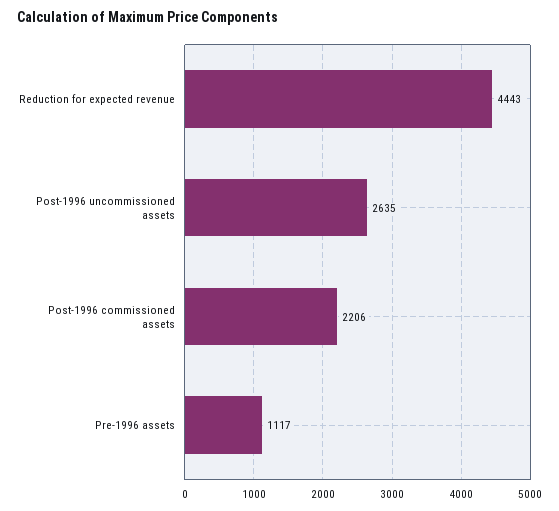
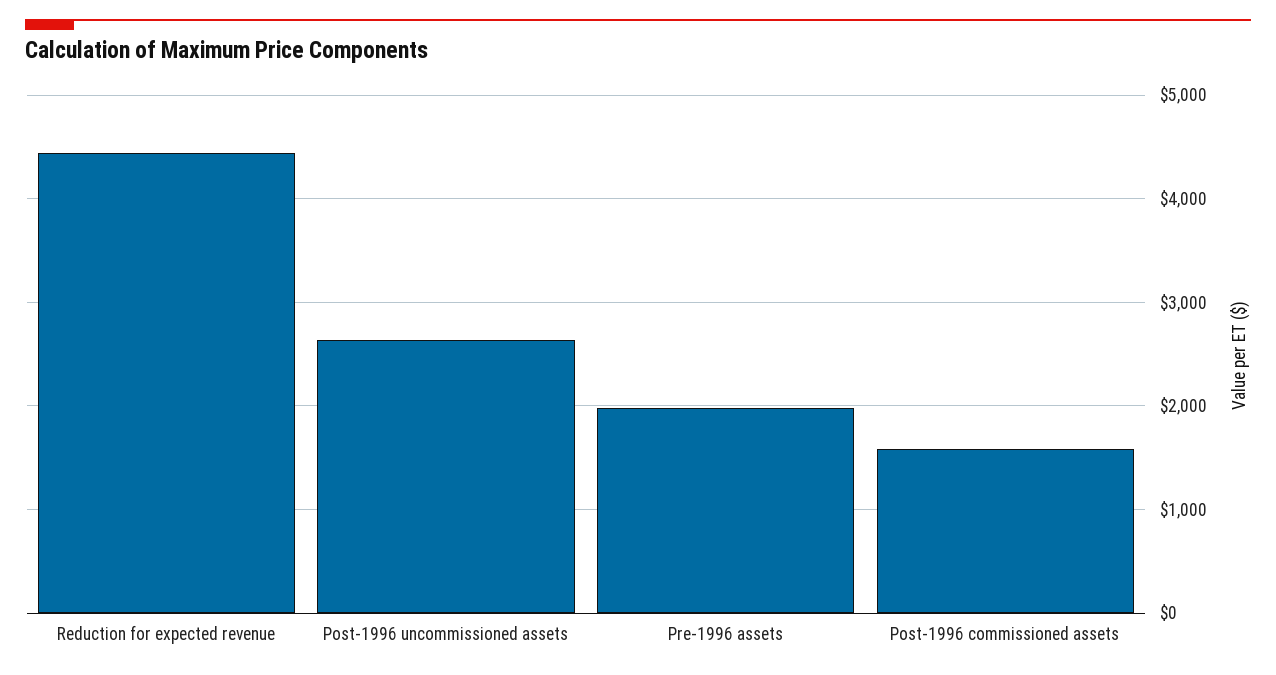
Post-1996 commissioned assets: 2206 -> 1600
Pre-1996 assets: 1117 -> 2000

